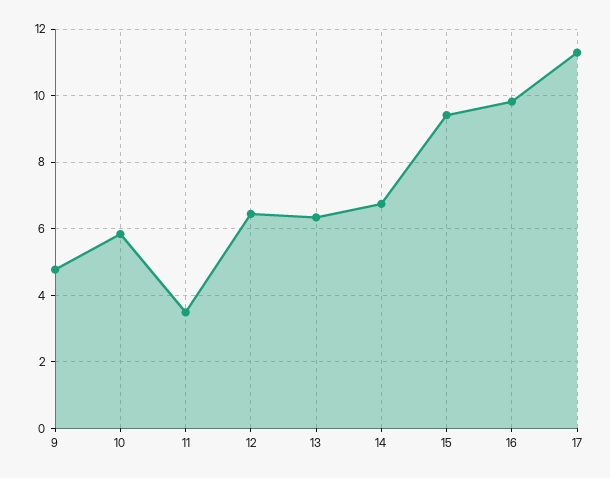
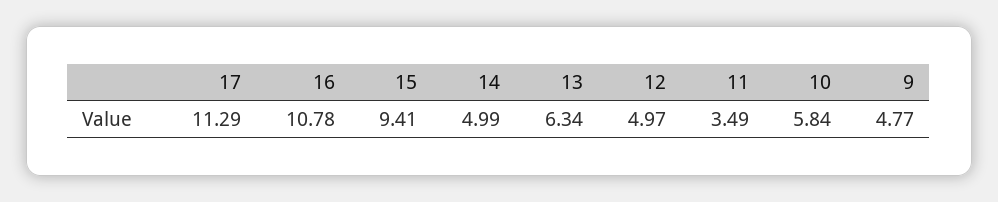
12: 6.4 -> 4.97
14: 6.8 -> 4.99
16: 9.8 -> 10.78

